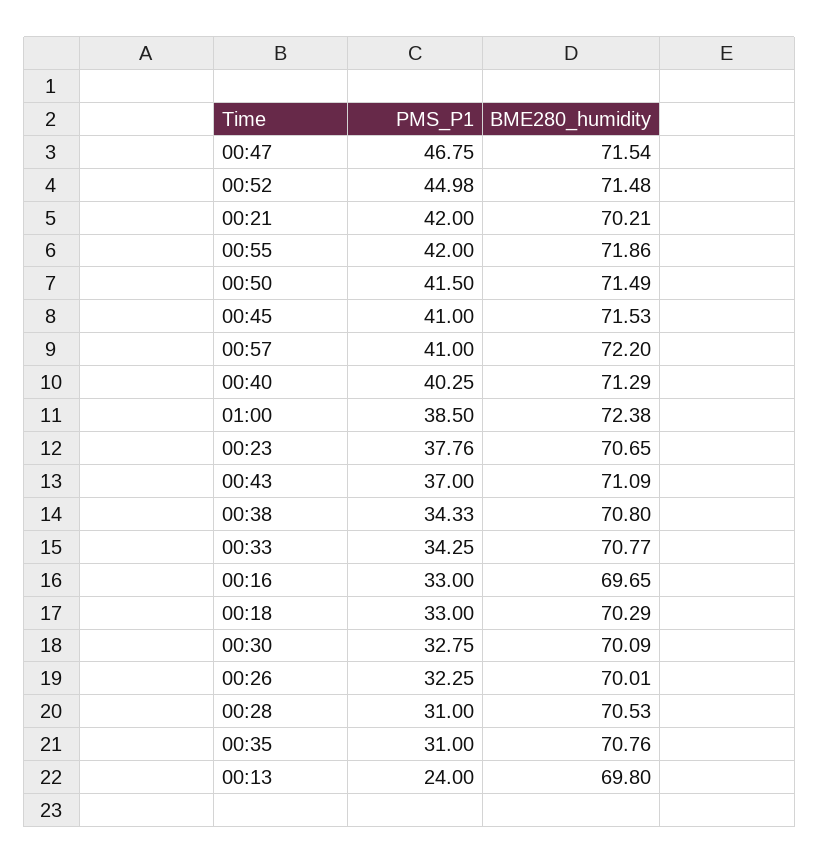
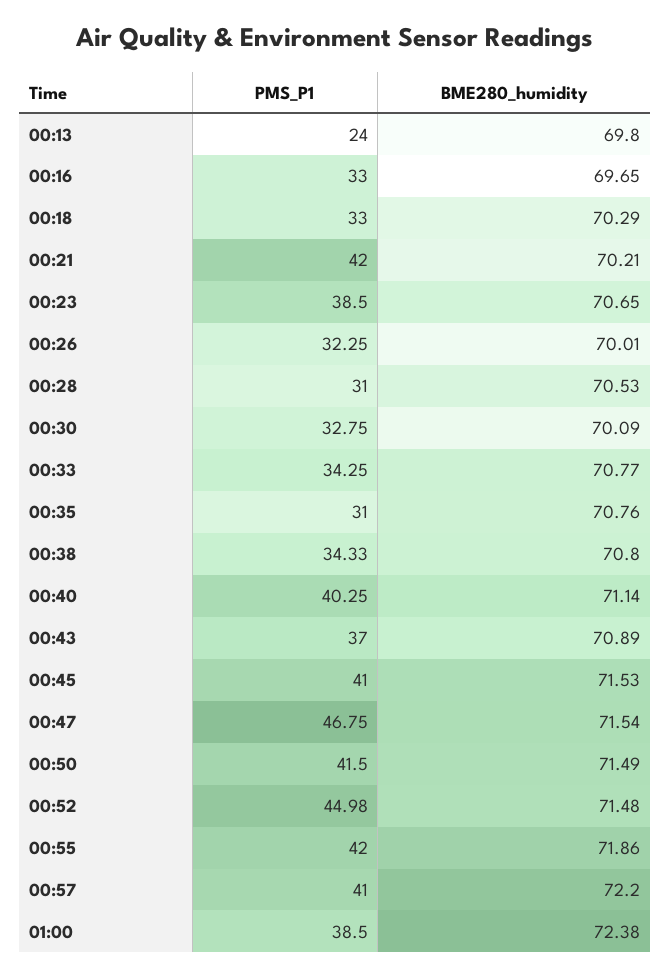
BME280_humidity, 00:40: 71.29 -> 71.14
PMS_P1, 00:23: 37.76 -> 38.5
BME280_humidity, 00:43: 71.09 -> 70.89

